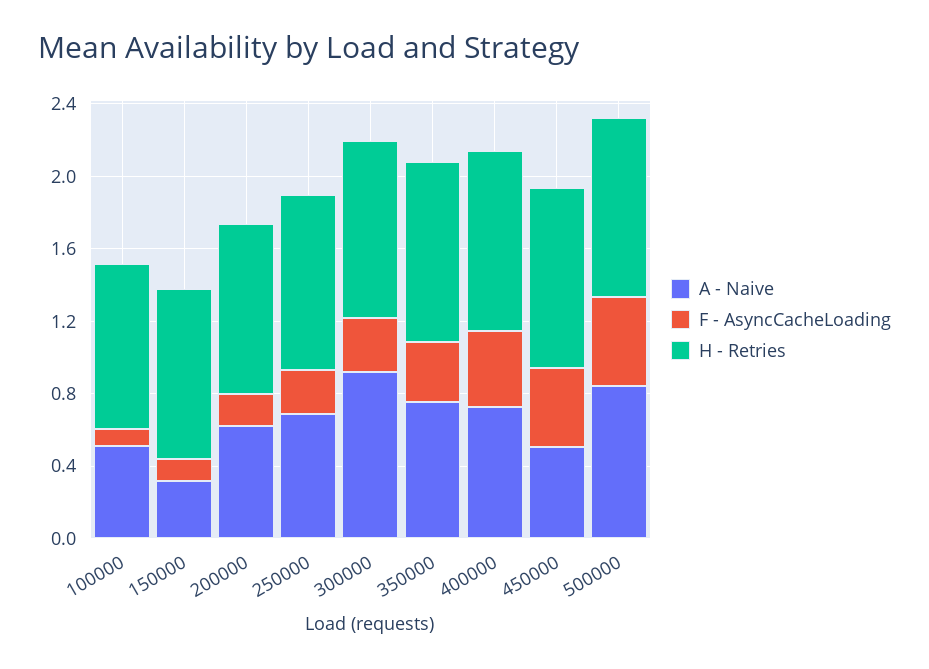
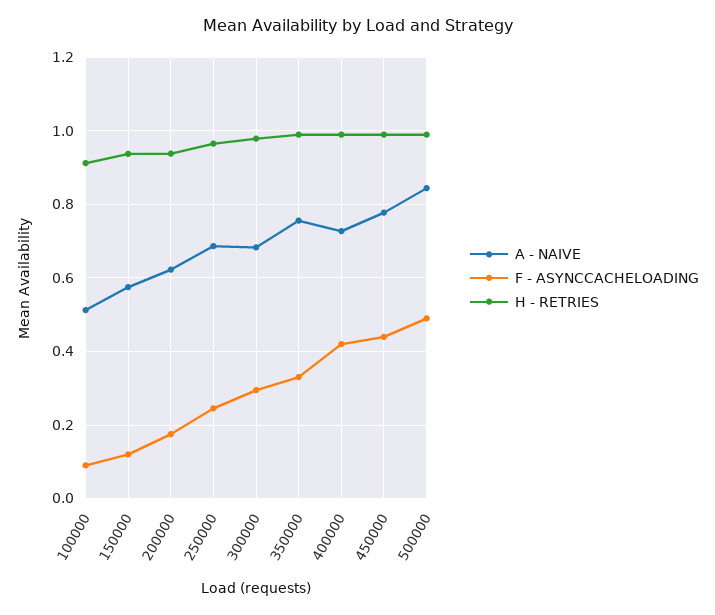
A - Naive, 150000: 0.3 -> 0.58
A - Naive, 300000: 0.9 -> 0.68
A - Naive, 450000: 0.5 -> 0.78

